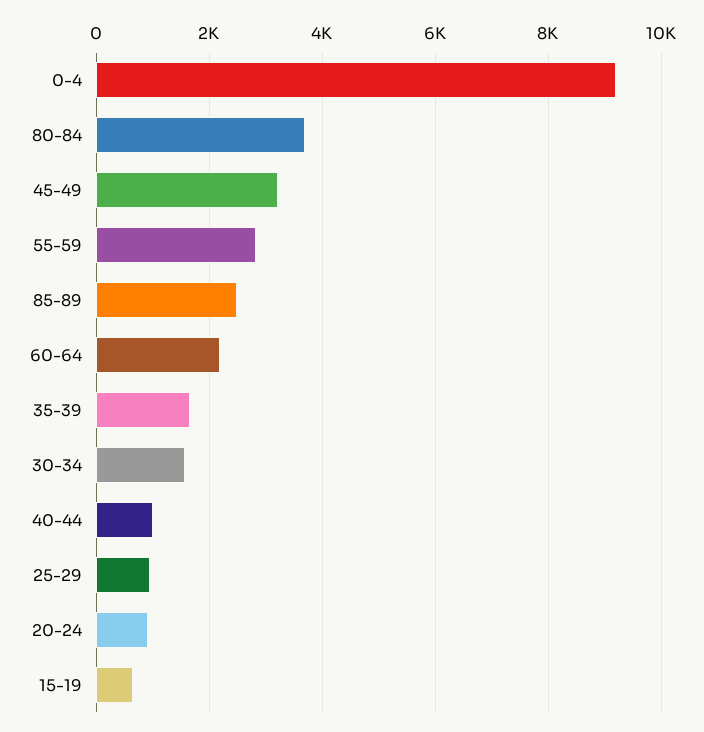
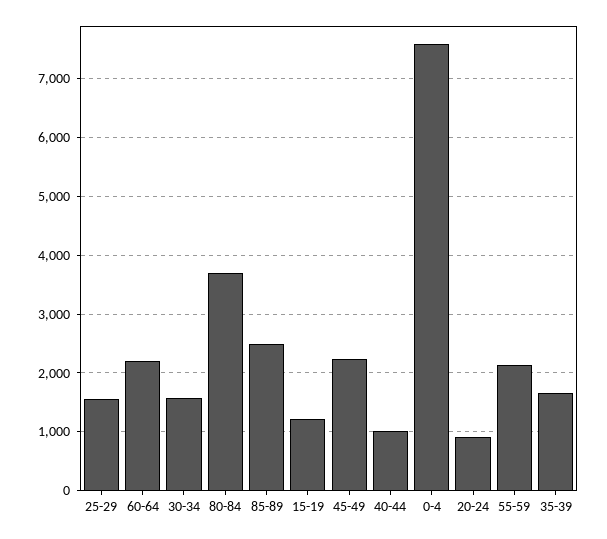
0-4: 9200 -> 7600
45-49: 3200 -> 2200
55-59: 2800 -> 2200
25-29: 1000 -> 1600
15-19: 600 -> 1200

